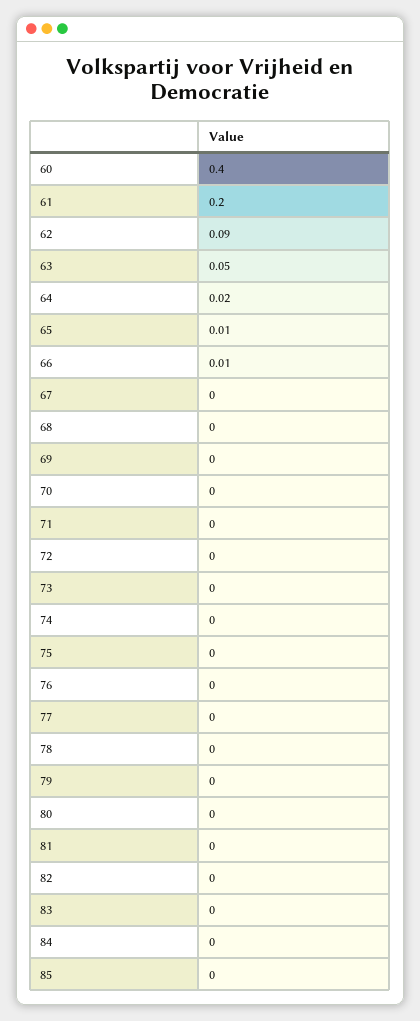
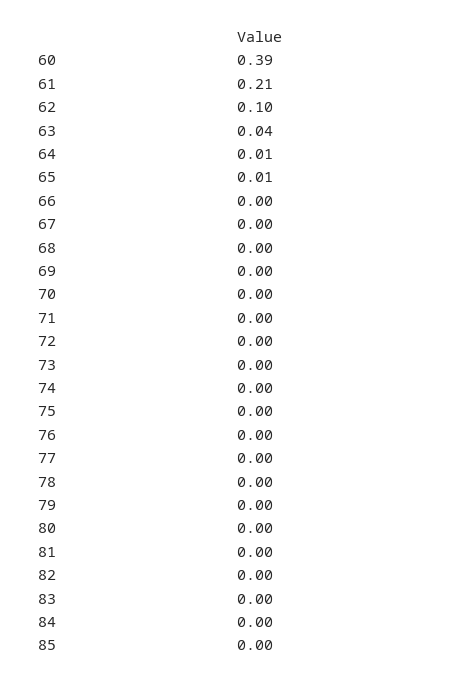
60: 0.4 -> 0.39
61: 0.2 -> 0.21
62: 0.09 -> 0.1
63: 0.05 -> 0.04
64: 0.02 -> 0.01
66: 0.01 -> 0

